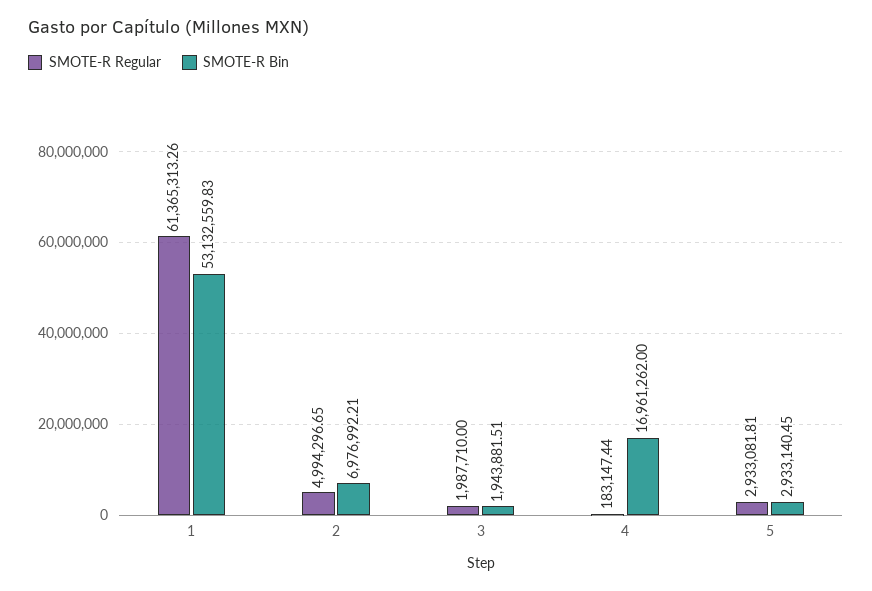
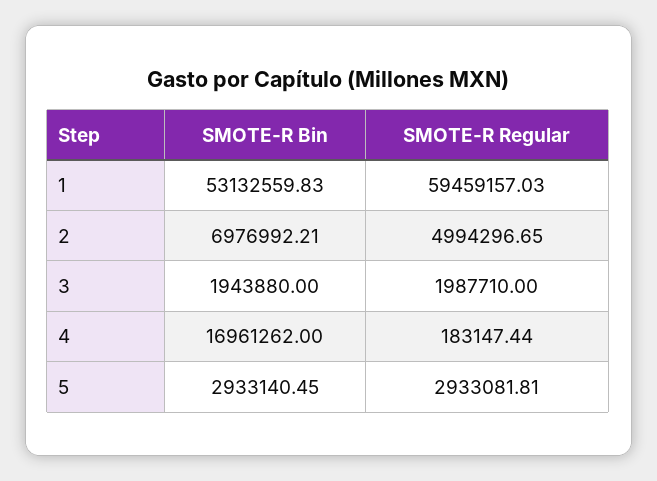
SMOTE-R Regular, 1: 61365313.26 -> 59459157.03
SMOTE-R Bin, 3: 1943881.51 -> 1943880

